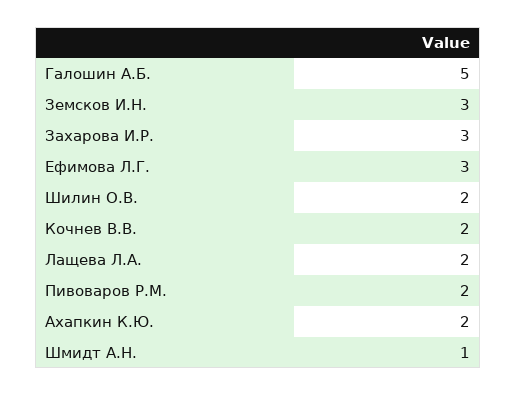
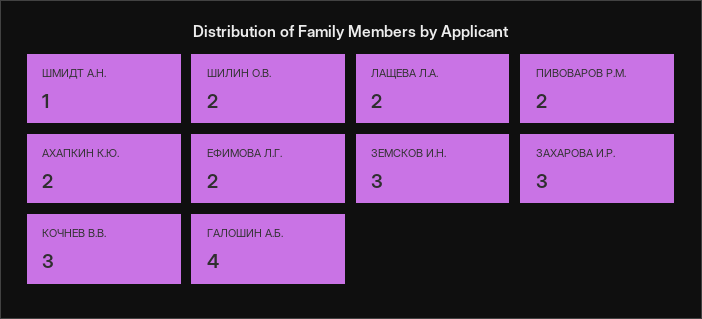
Галошин А.Б.: 5 -> 4
Ефимова Л.Г.: 3 -> 2
Кочнев В.В.: 2 -> 3

